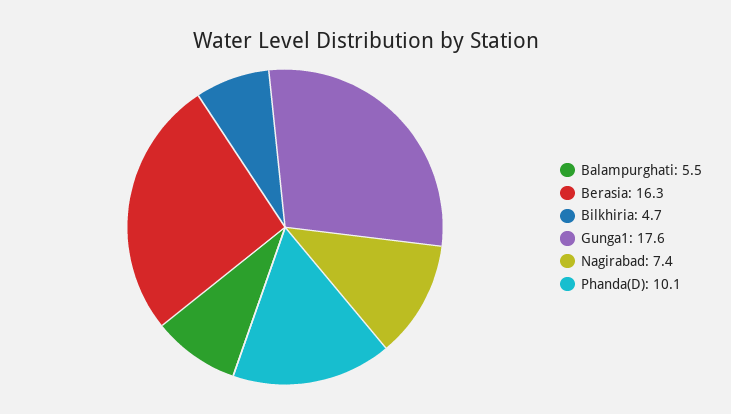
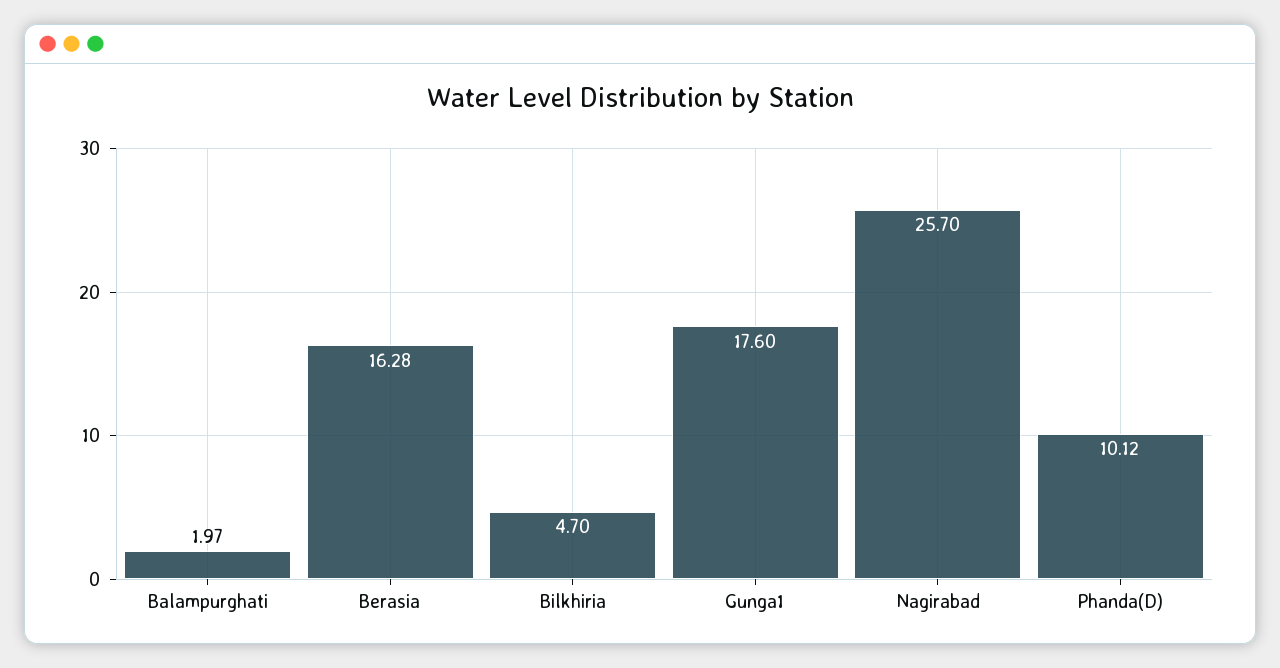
Balampurghati: 5.5 -> 1.97
Nagirabad: 7.4 -> 25.7

